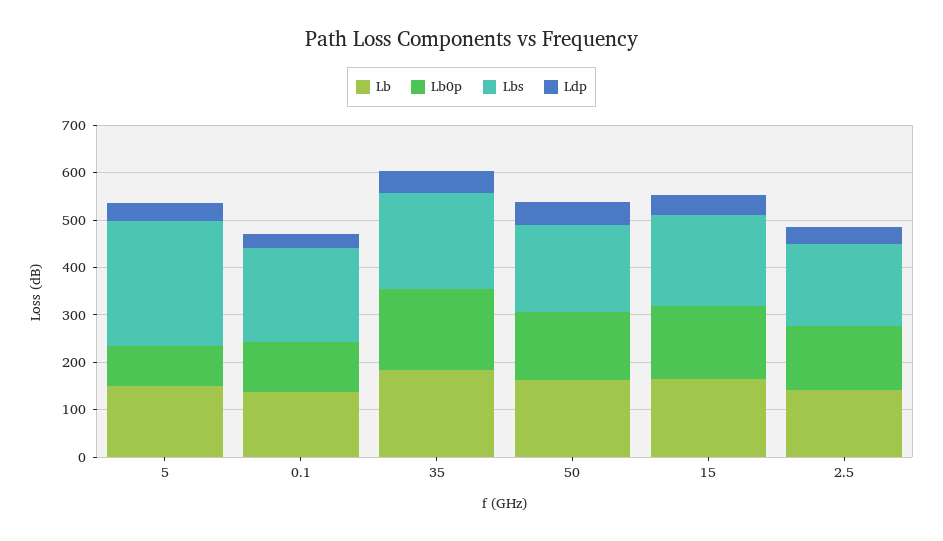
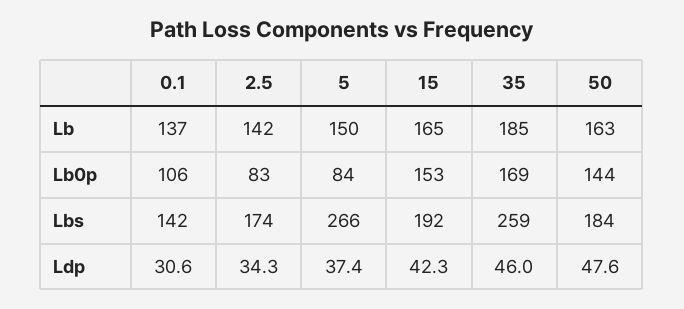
Lbs, 0.1: 200 -> 142
Lbs, 35: 200 -> 259
Lb0p, 2.5: 140 -> 83

